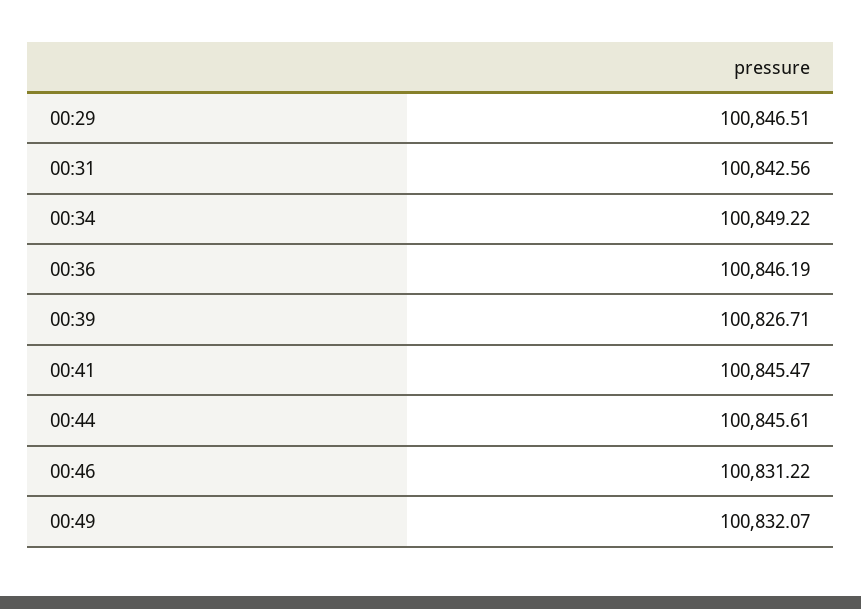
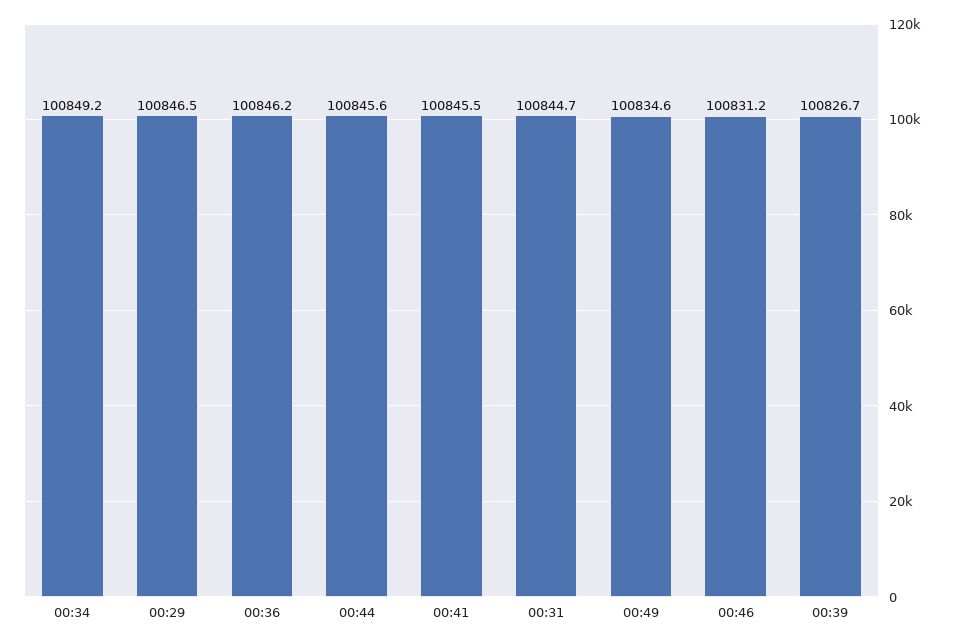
00:31: 100842.56 -> 100844.7
00:49: 100832.07 -> 100834.6

